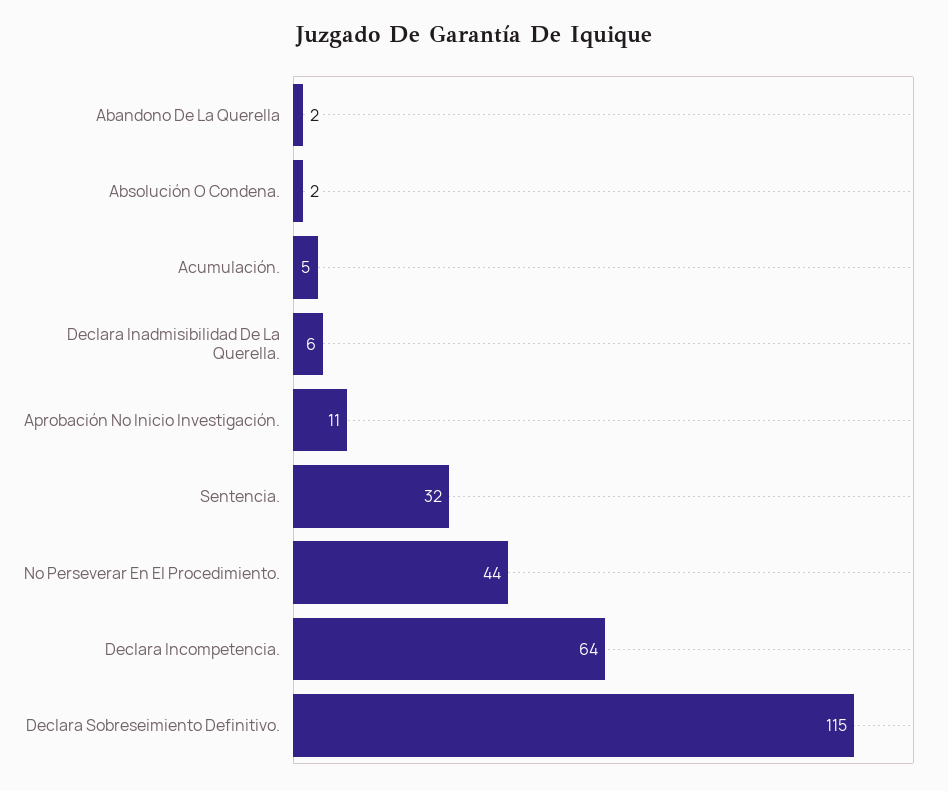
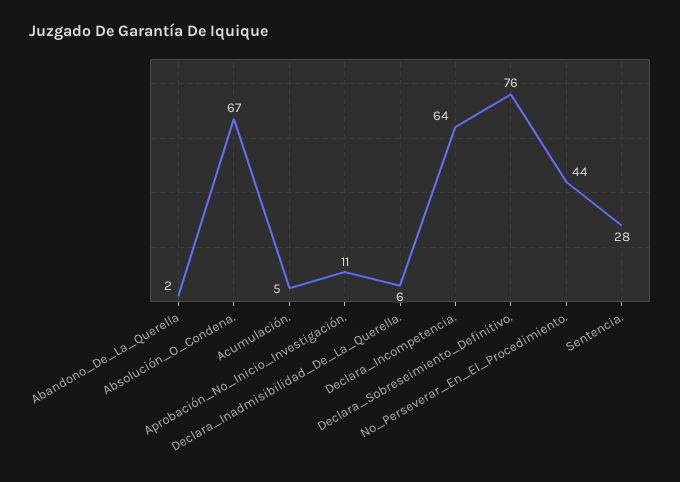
Absolución O Condena.: 2 -> 67
Sentencia.: 32 -> 28
Declara Sobreseimiento Definitivo.: 115 -> 76

